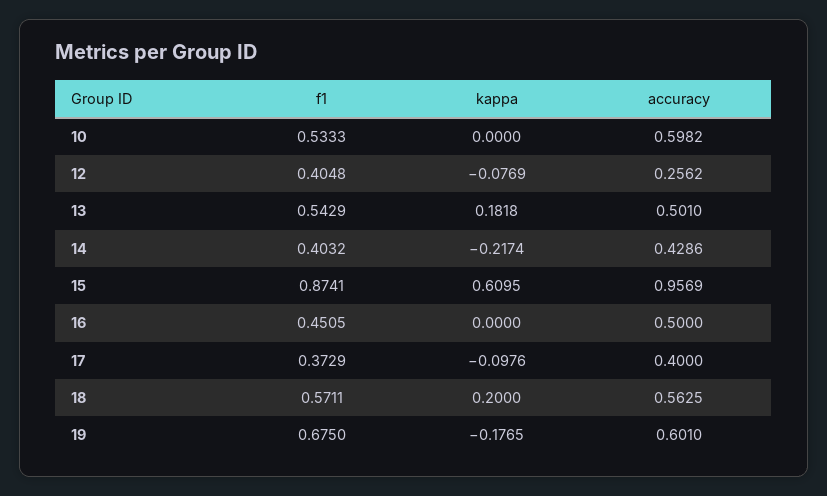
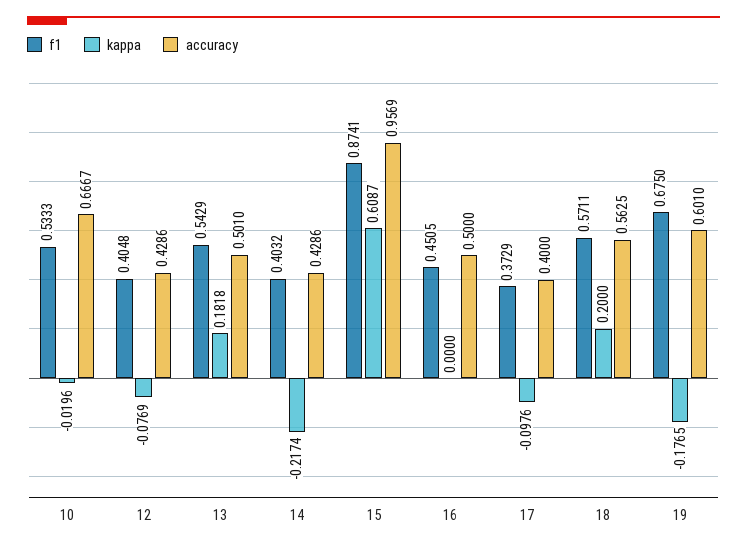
kappa, 10: 0 -> -0.0196
accuracy, 10: 0.5982 -> 0.6667
accuracy, 12: 0.2562 -> 0.4286
kappa, 15: 0.6095 -> 0.6087

